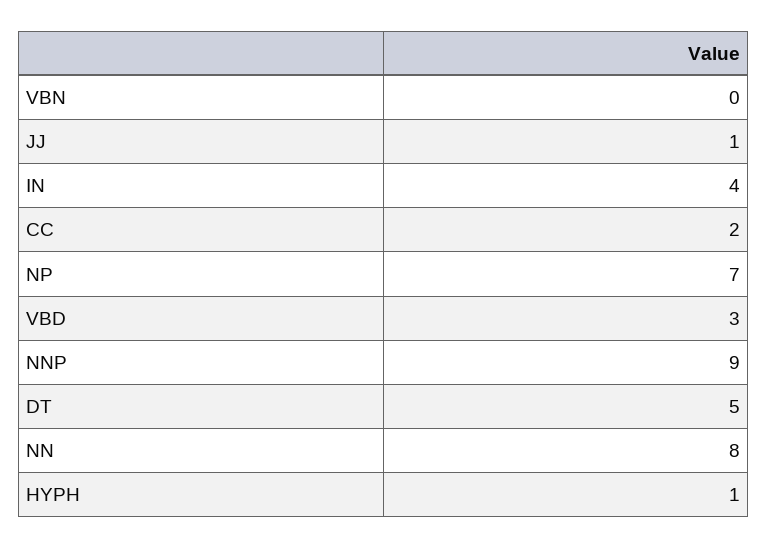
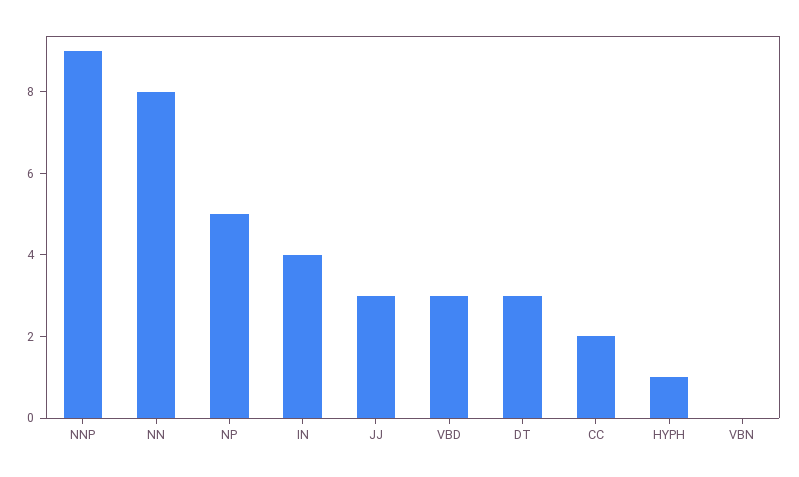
JJ: 1 -> 3
NP: 7 -> 5
DT: 5 -> 3

